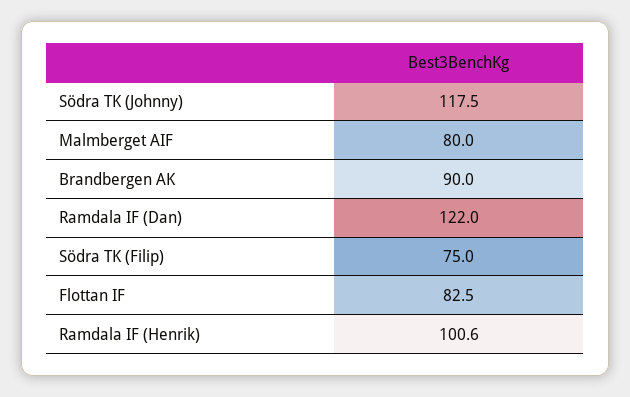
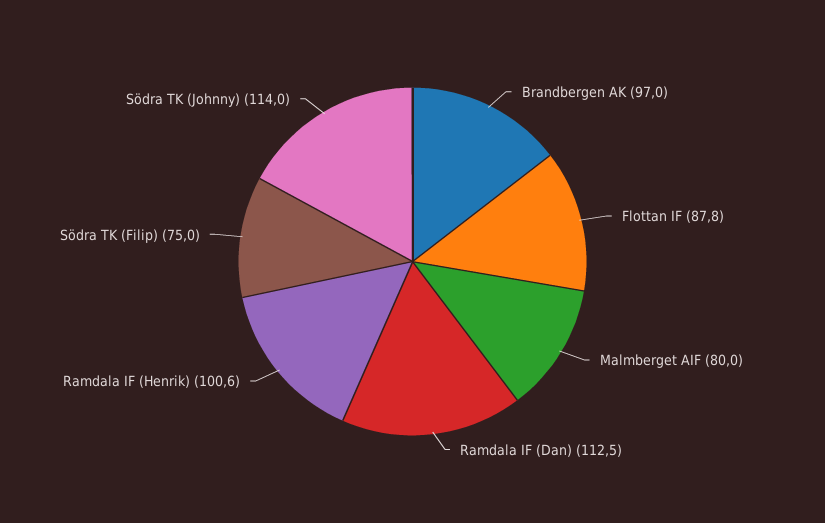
Södra TK (Johnny): 117.5 -> 114
Brandbergen AK: 90 -> 97
Ramdala IF (Dan): 122 -> 112.5
Flottan IF: 82.5 -> 87.8

